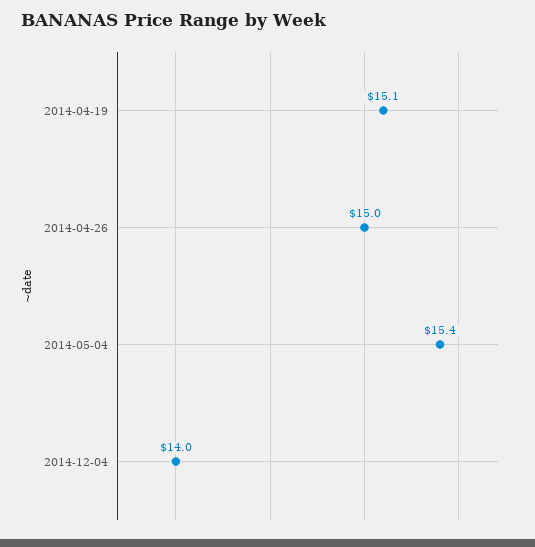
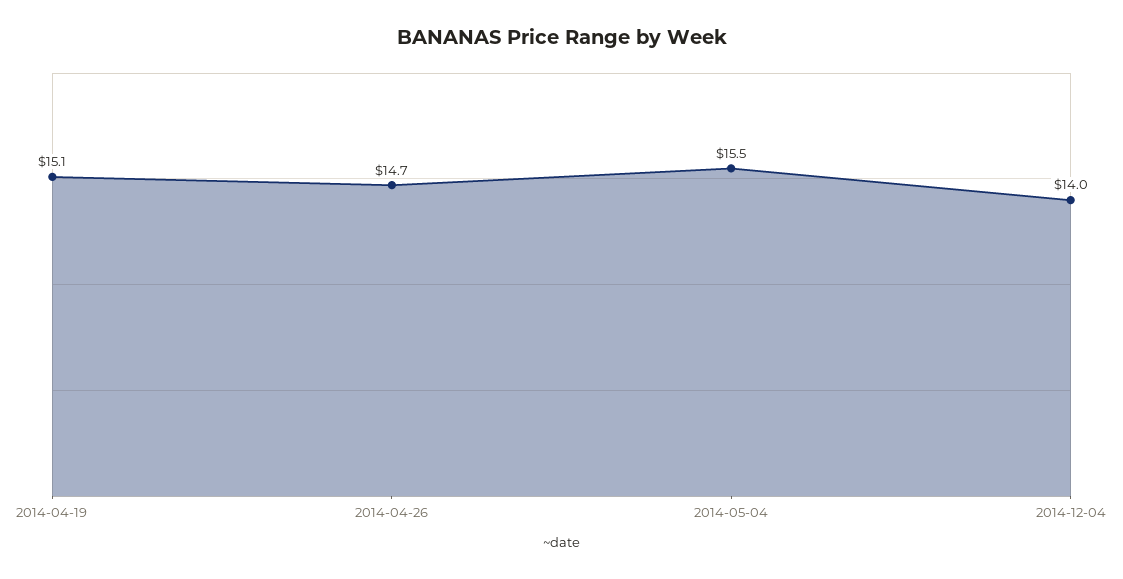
2014-04-26: 15 -> 14.7
2014-05-04: 15.4 -> 15.5

